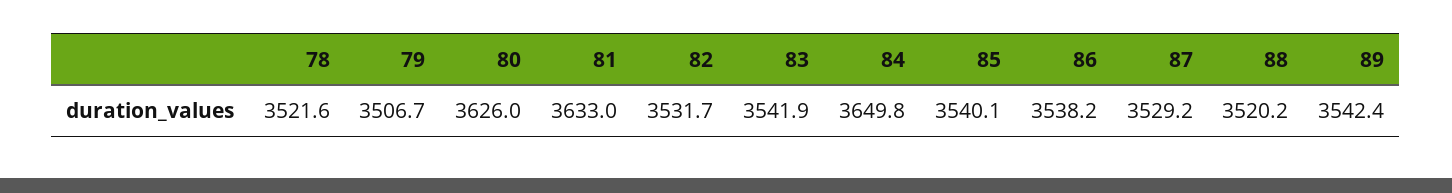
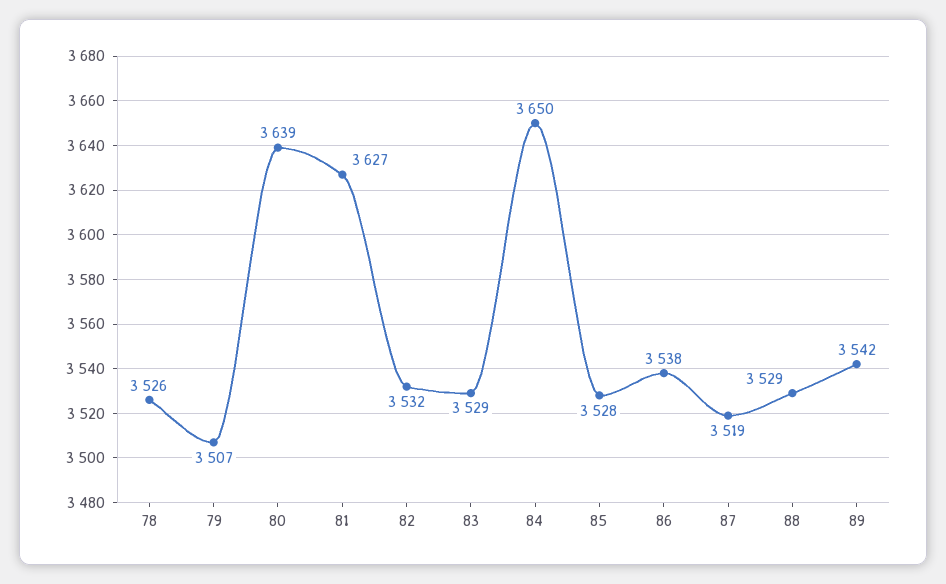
78: 3521.6 -> 3526
80: 3626 -> 3639
81: 3633 -> 3627
83: 3541.9 -> 3529
85: 3540.1 -> 3528
87: 3529.2 -> 3519
88: 3520.2 -> 3529

